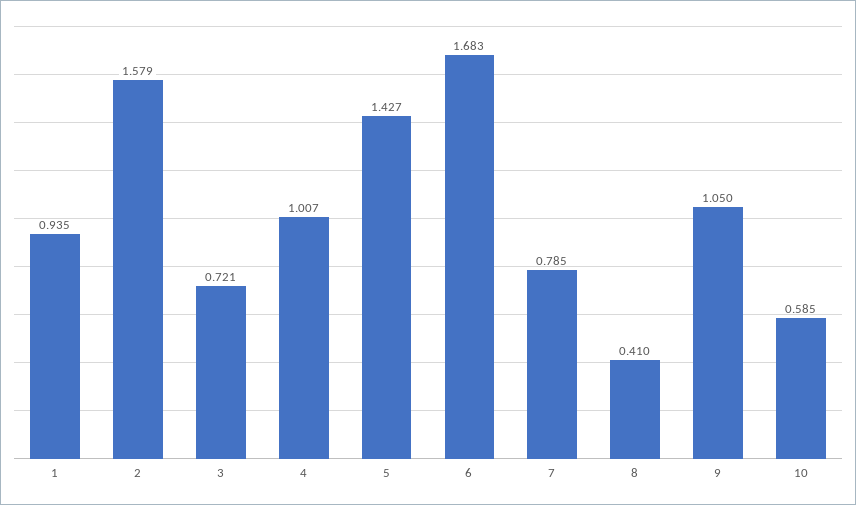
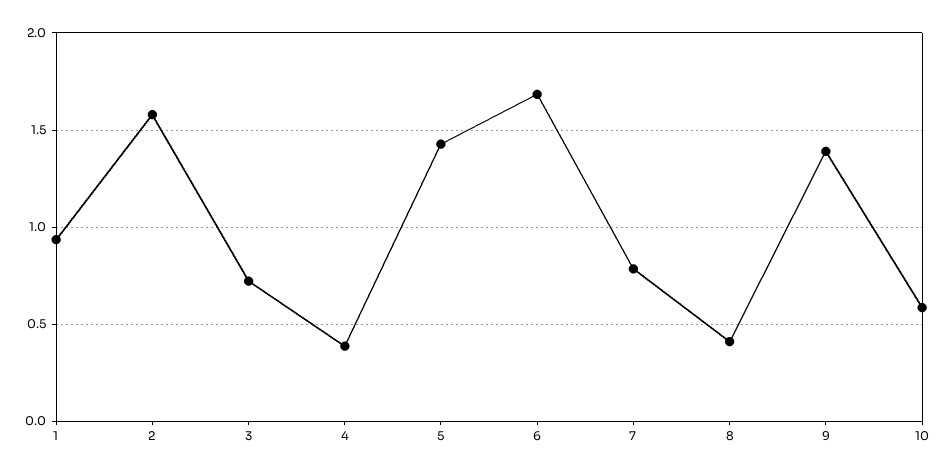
4: 1.007 -> 0.4
9: 1.05 -> 1.4

